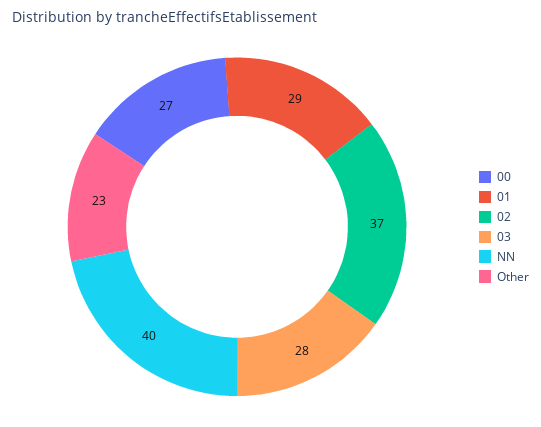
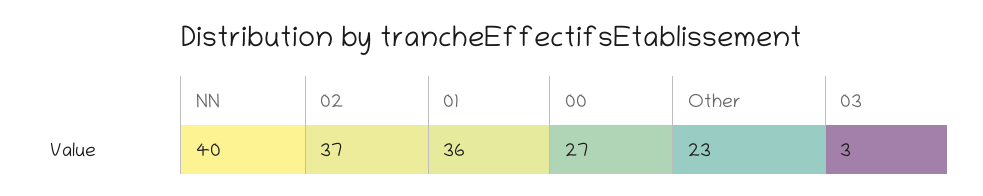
01: 29 -> 36
03: 28 -> 3

